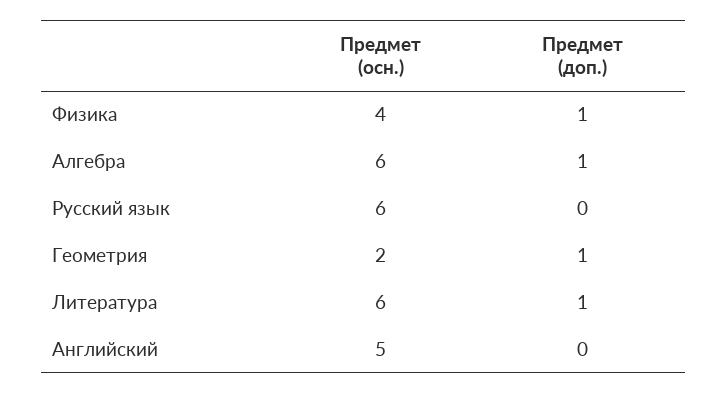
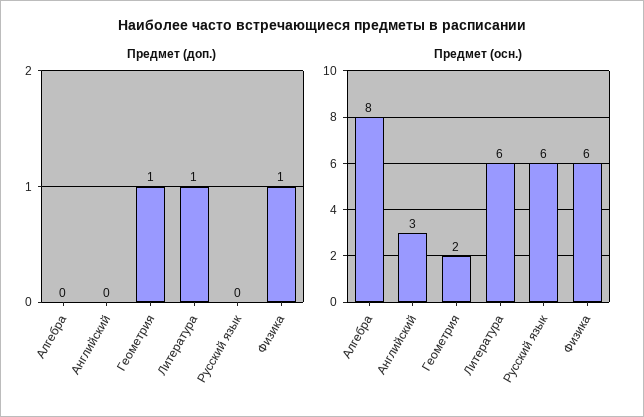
Предмет (осн.), Физика: 4 -> 6
Предмет (осн.), Алгебра: 6 -> 8
Предмет (доп.), Алгебра: 1 -> 0
Предмет (осн.), Английский: 5 -> 3

